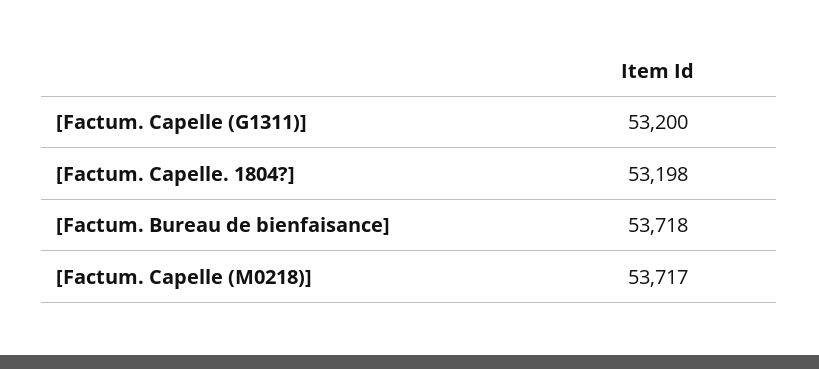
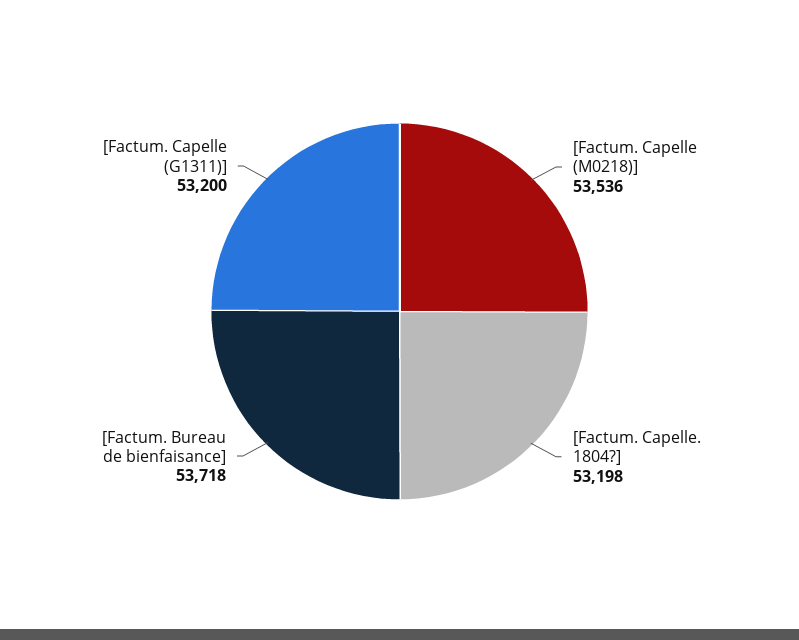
[Factum. Capelle (M0218)]: 53717 -> 53536

